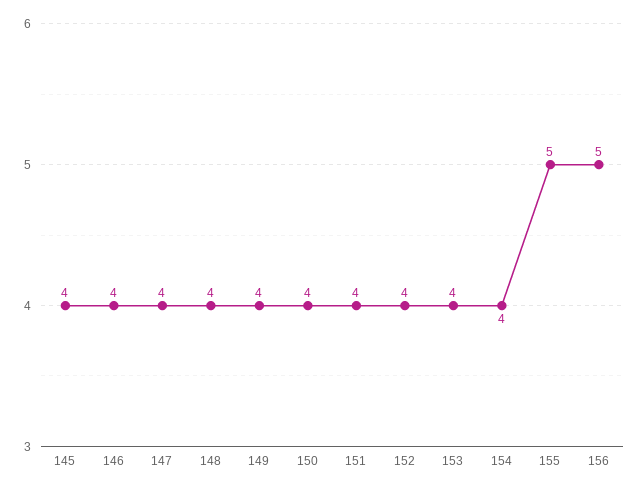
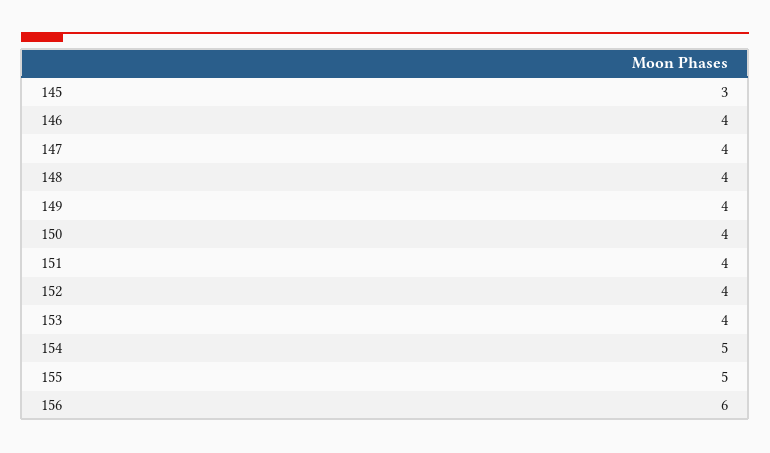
145: 4 -> 3
154: 4 -> 5
156: 5 -> 6

